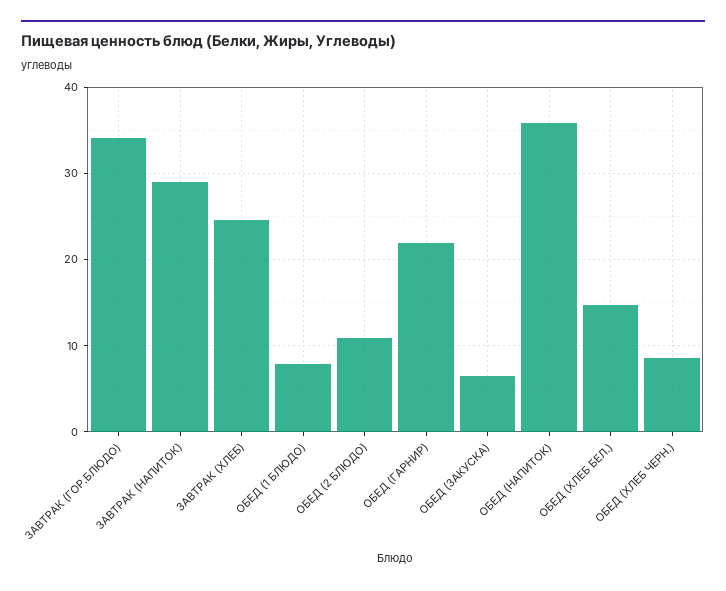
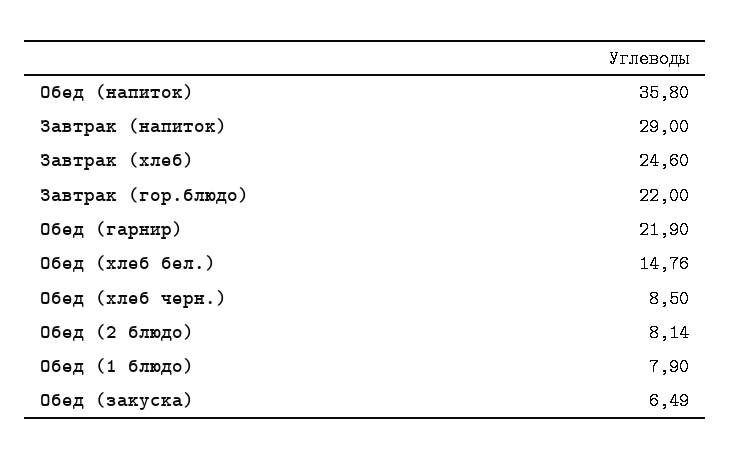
ЗАВТРАК (ГОР.БЛЮДО): 34 -> 22
ОБЕД (2 БЛЮДО): 11 -> 8.14

